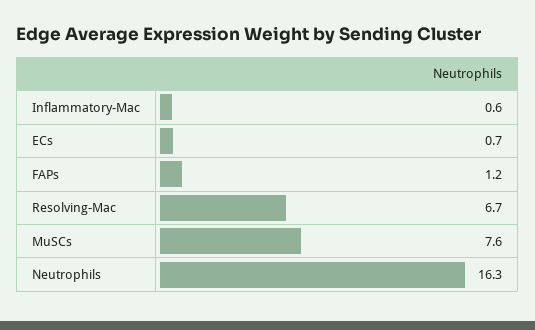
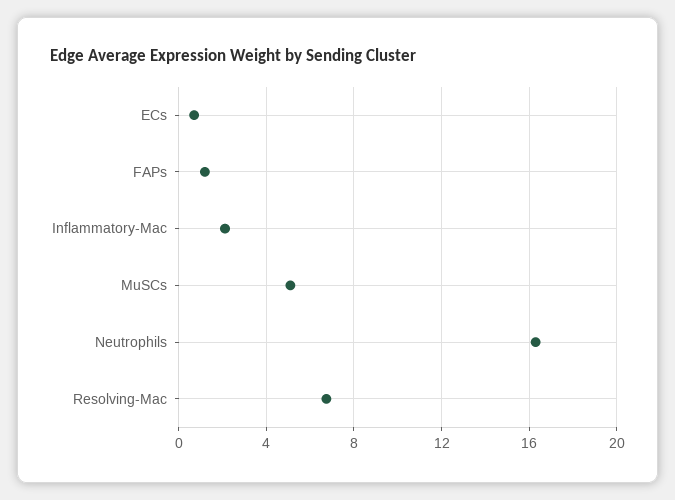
Inflammatory-Mac: 0.6 -> 2
MuSCs: 7.6 -> 5

